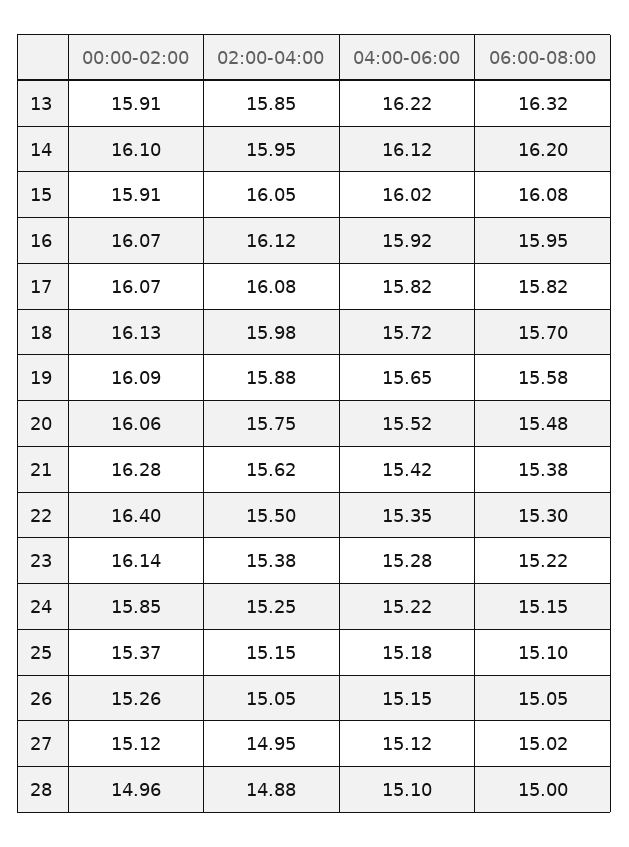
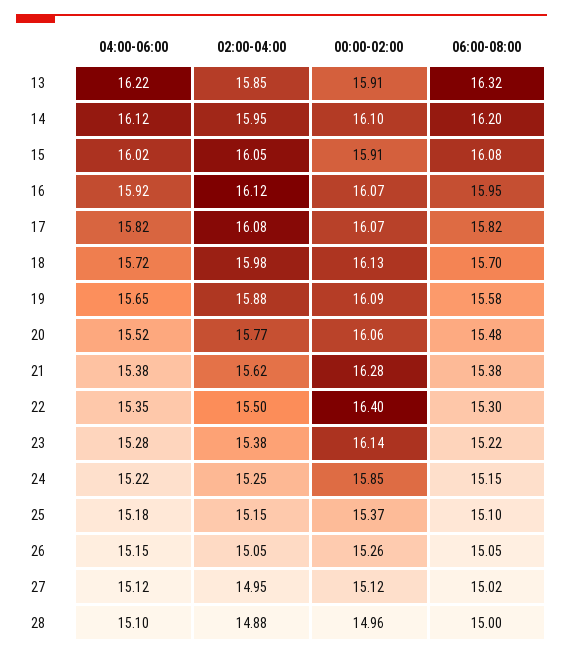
02:00-04:00, 20: 15.75 -> 15.77
04:00-06:00, 21: 15.42 -> 15.38

